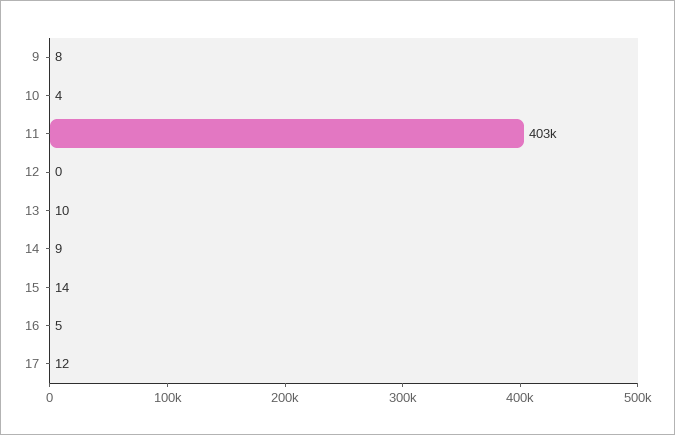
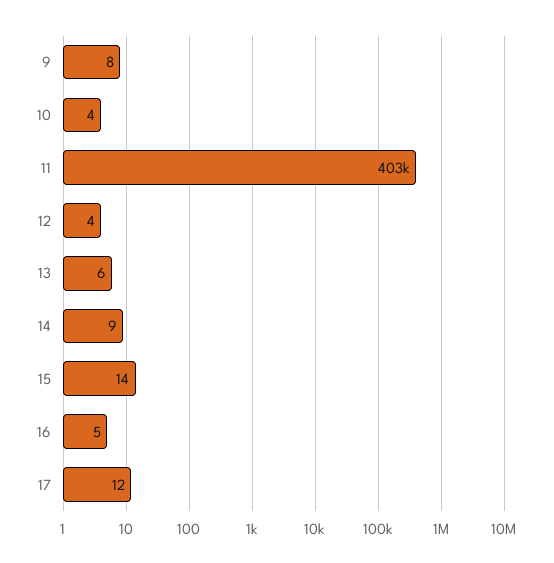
12: 0 -> 4
13: 10 -> 6

